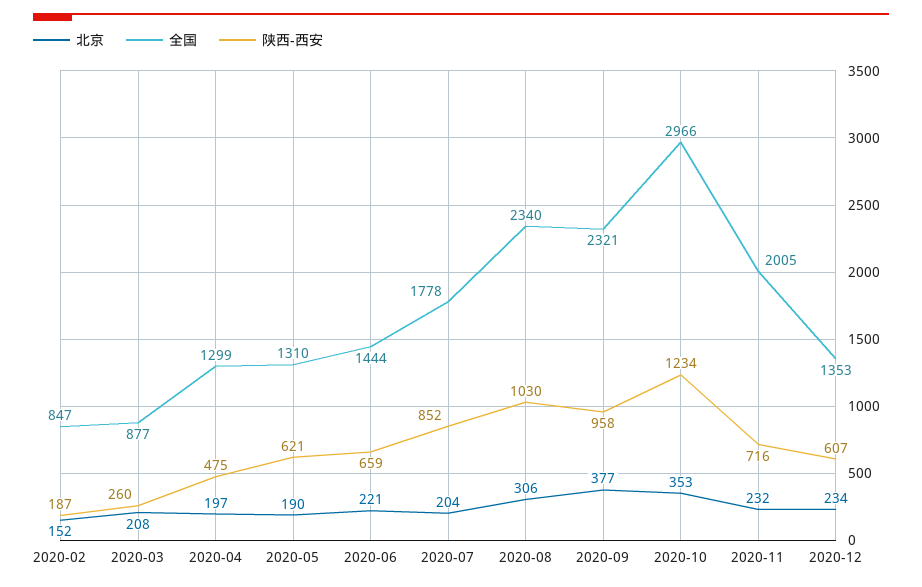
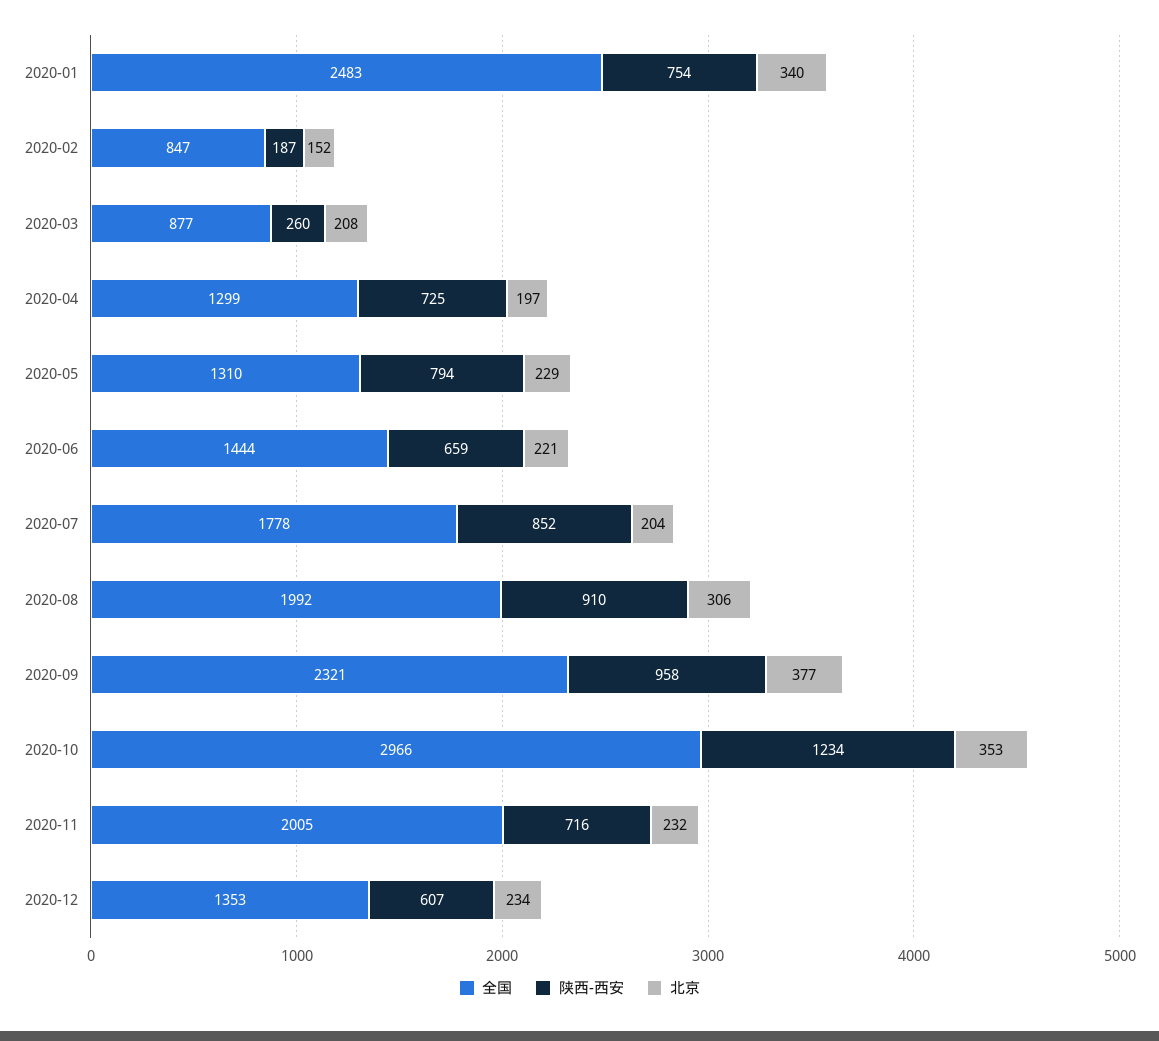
陕西-西安, 2020-04: 475 -> 725
北京, 2020-05: 190 -> 229
陕西-西安, 2020-05: 621 -> 794
全国, 2020-08: 2340 -> 1992
陕西-西安, 2020-08: 1030 -> 910
全国, 2020-01: none -> 2483
陕西-西安, 2020-01: none -> 754
北京, 2020-01: none -> 340

